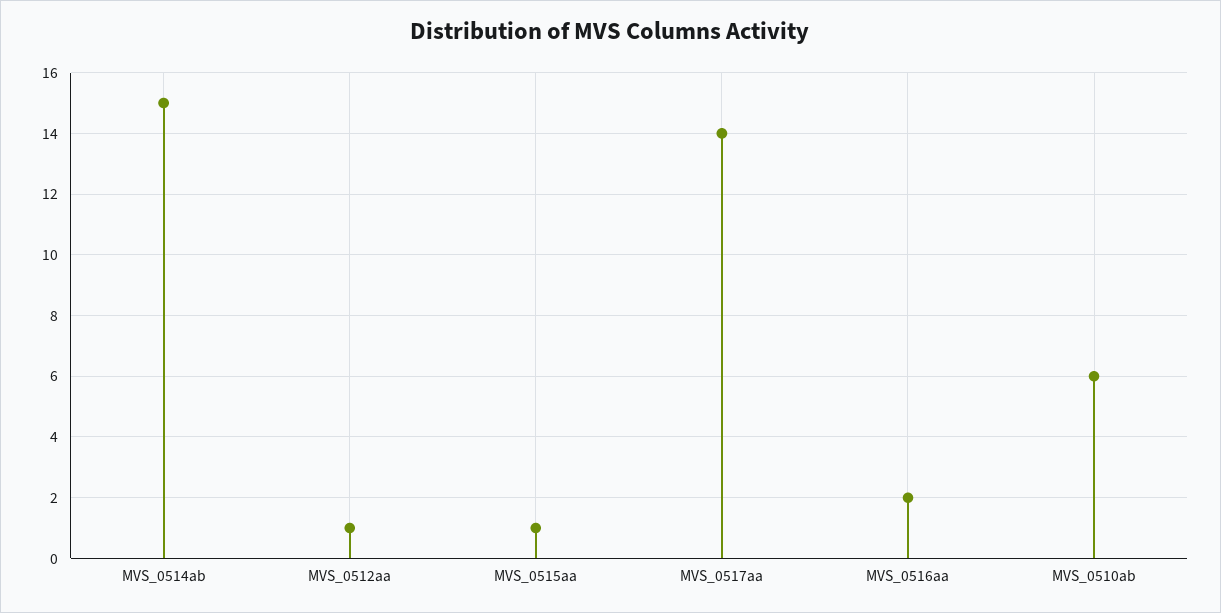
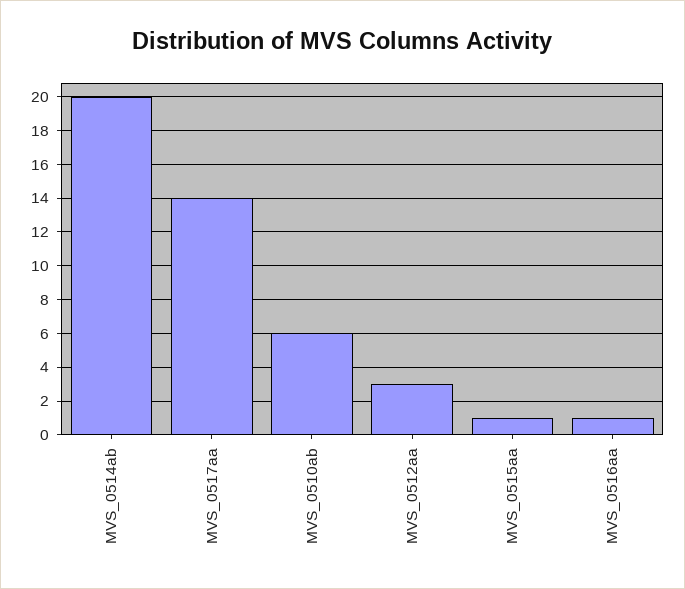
MVS_0514ab: 15 -> 20
MVS_0512aa: 1 -> 3
MVS_0516aa: 2 -> 1

